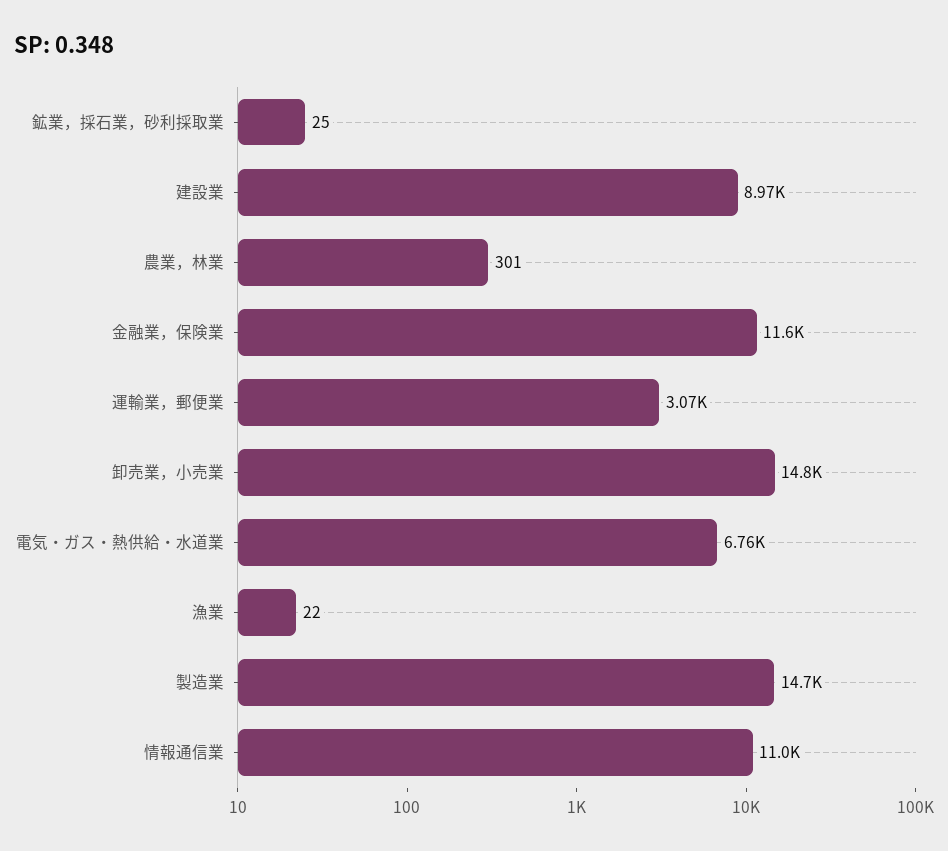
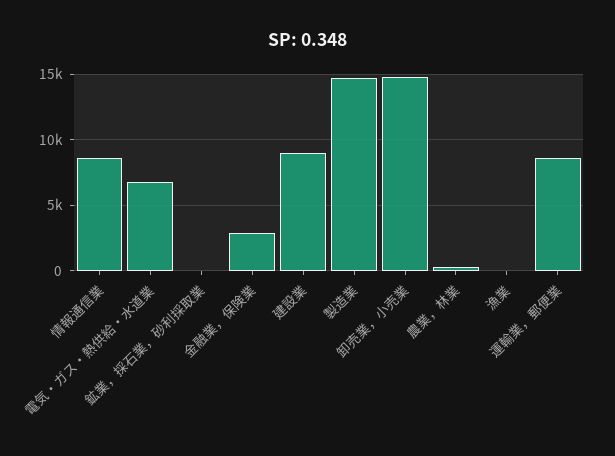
金融業，保険業: 11600 -> 3000
運輸業，郵便業: 3070 -> 8500
情報通信業: 11000 -> 8500

